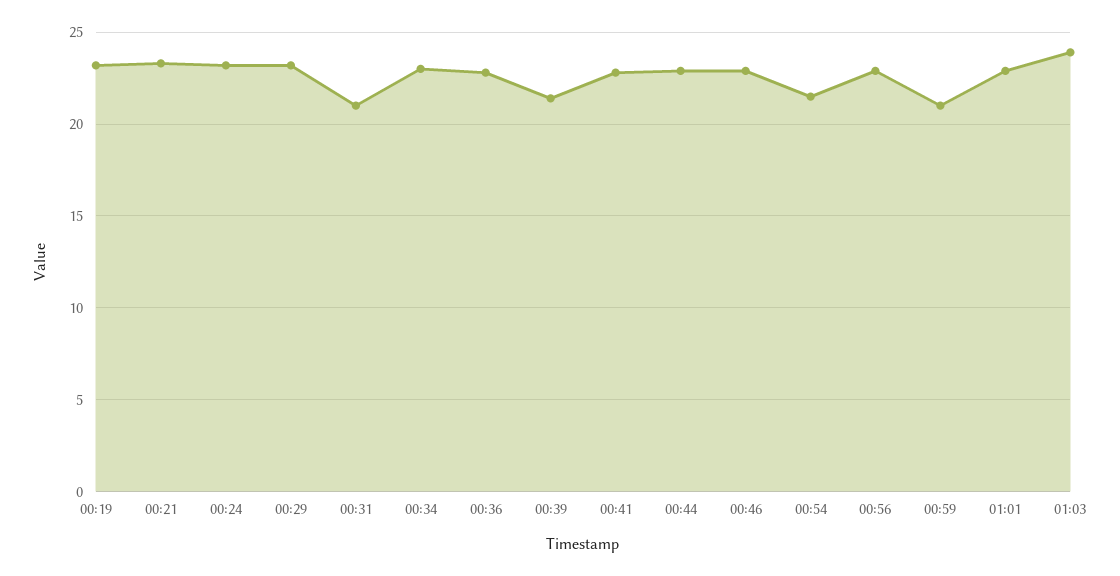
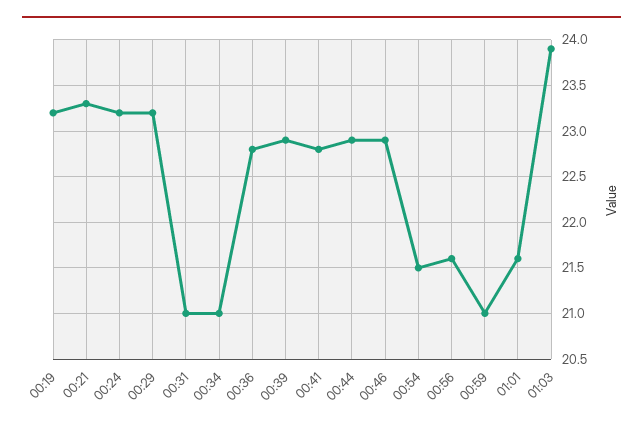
00:34: 23 -> 21
00:39: 21.5 -> 22.9
00:56: 23 -> 21.6
01:01: 23 -> 21.6

